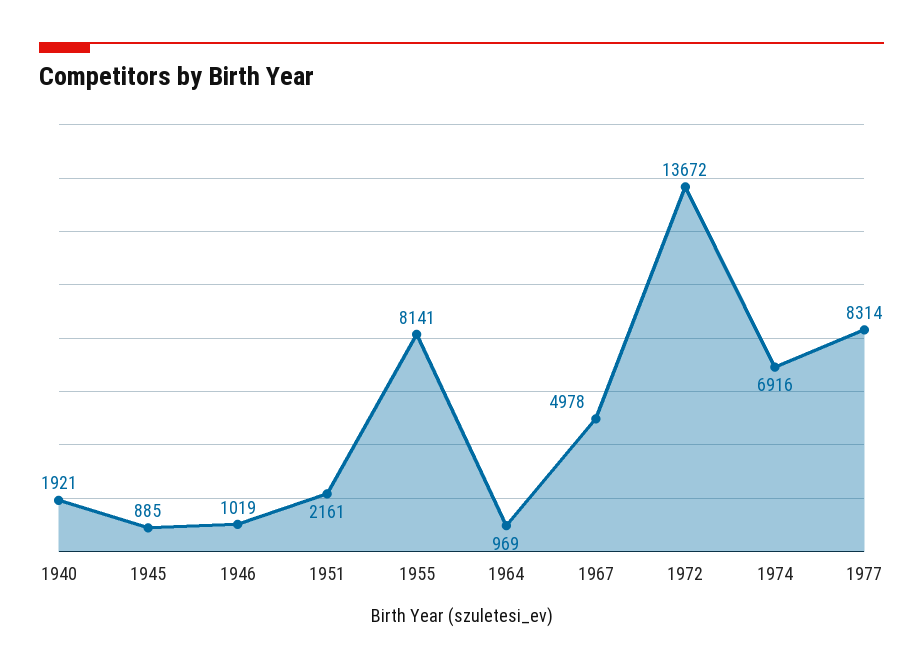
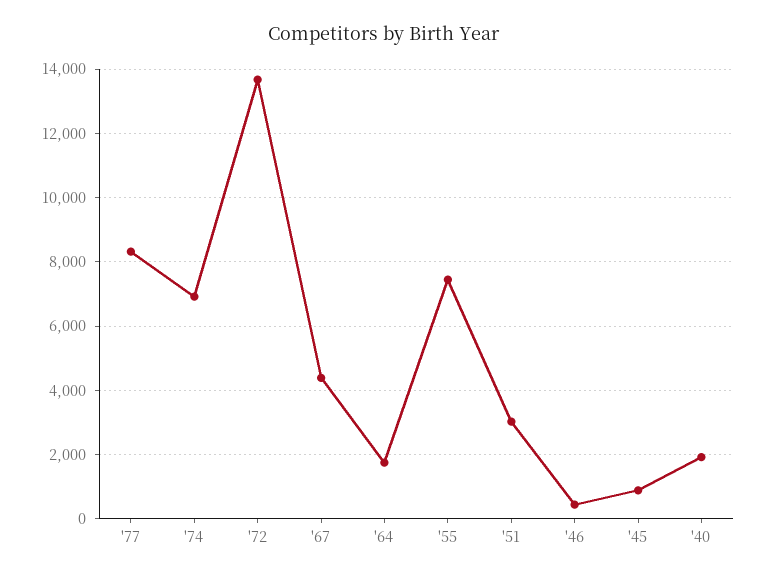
1946: 1019 -> 400
1951: 2161 -> 3000
1955: 8141 -> 7400
1964: 969 -> 1800
1967: 4978 -> 4400

